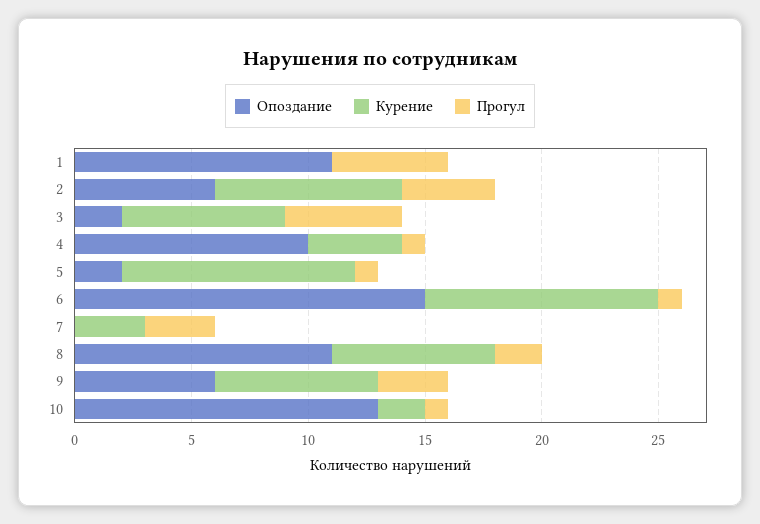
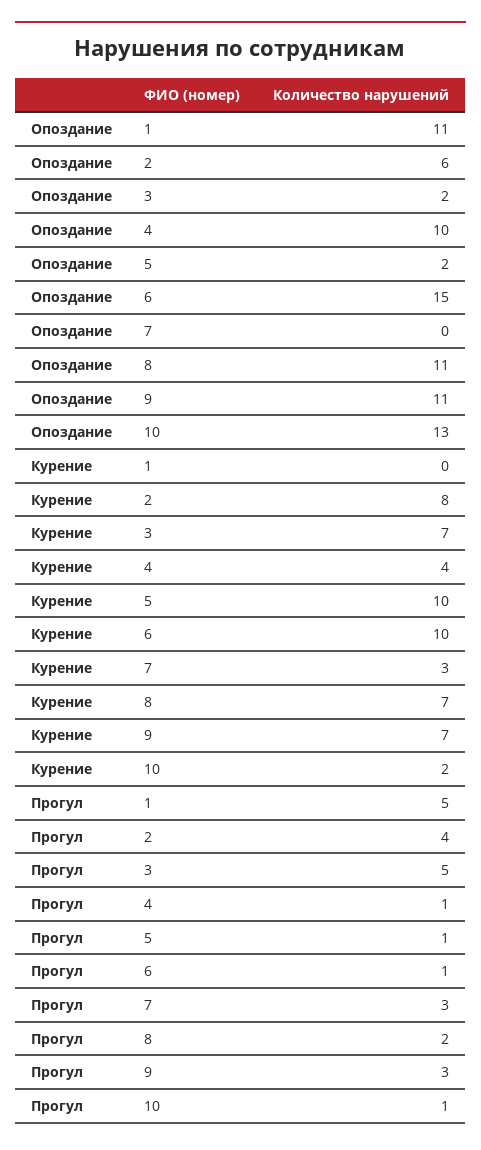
Опоздание, 9: 6 -> 11

